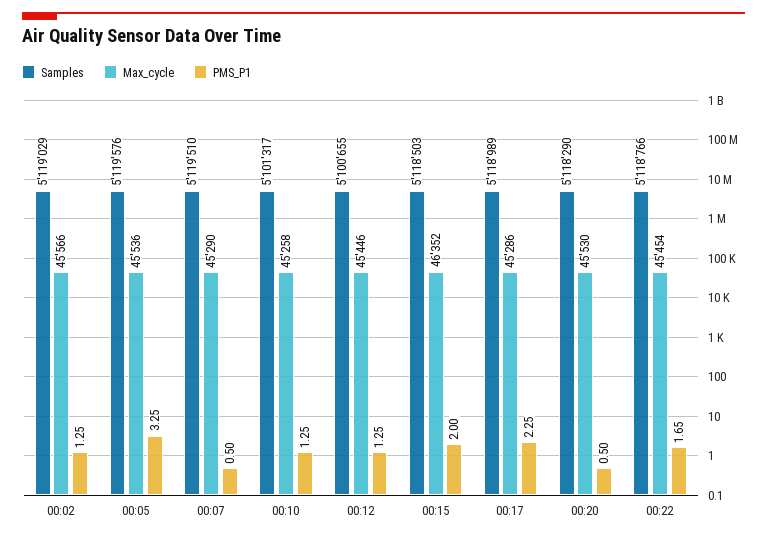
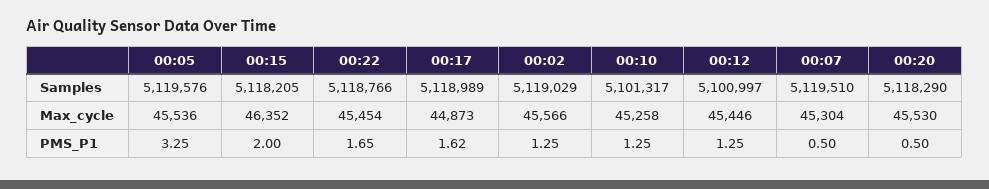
Max_cycle, 00:07: 45290 -> 45304
Samples, 00:12: 5100655 -> 5100997
Samples, 00:15: 5118503 -> 5118205
Max_cycle, 00:17: 45286 -> 44873
PMS_P1, 00:17: 2.25 -> 1.62

